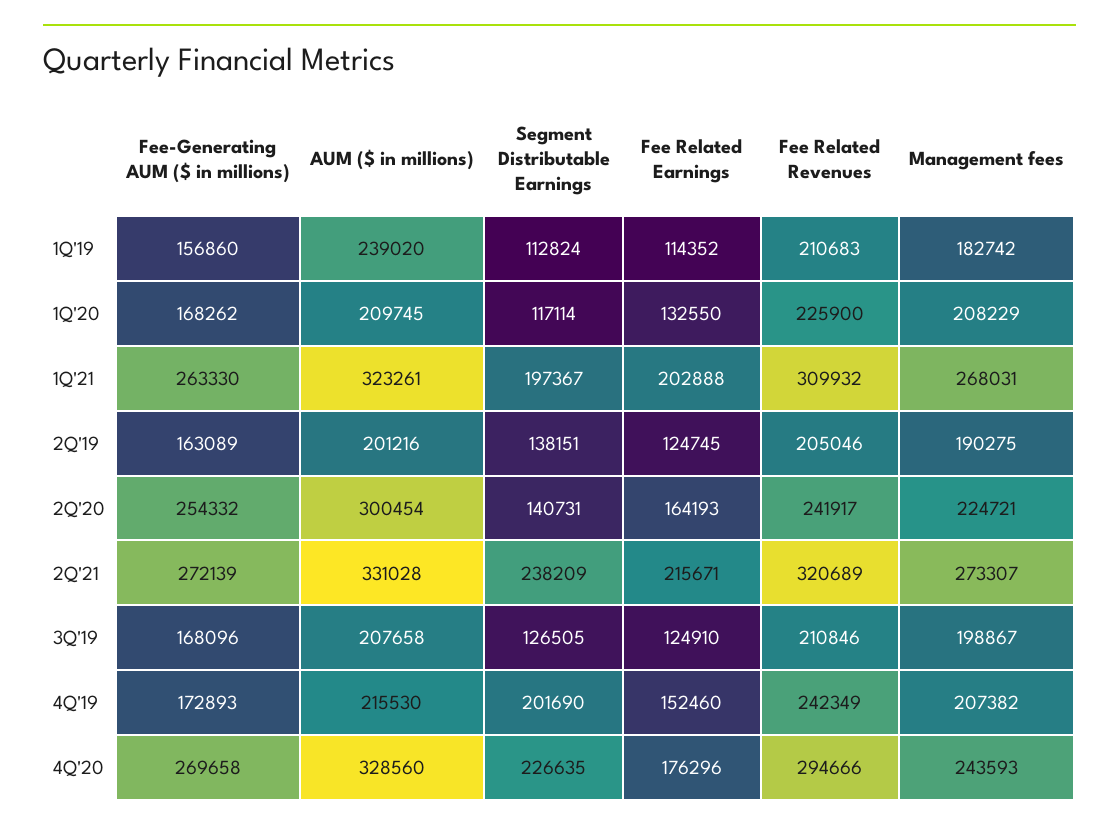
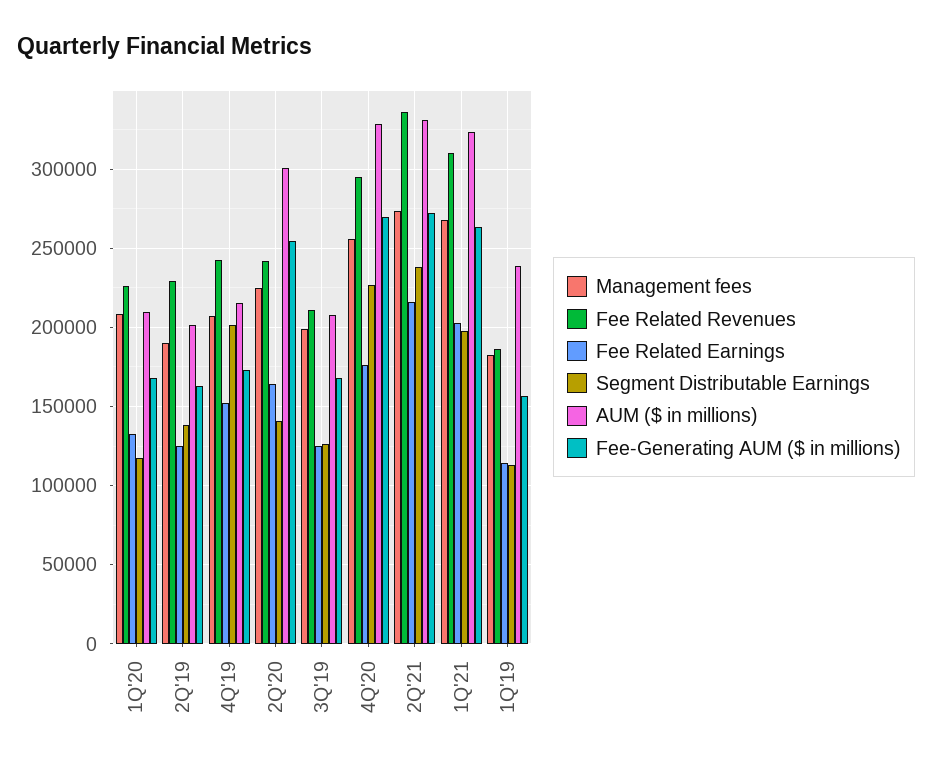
Fee Related Revenues, 1Q'19: 210683 -> 185000
Fee Related Revenues, 2Q'19: 205046 -> 230000
Fee Related Revenues, 2Q'21: 320689 -> 335000
Management fees, 4Q'20: 243593 -> 255000

